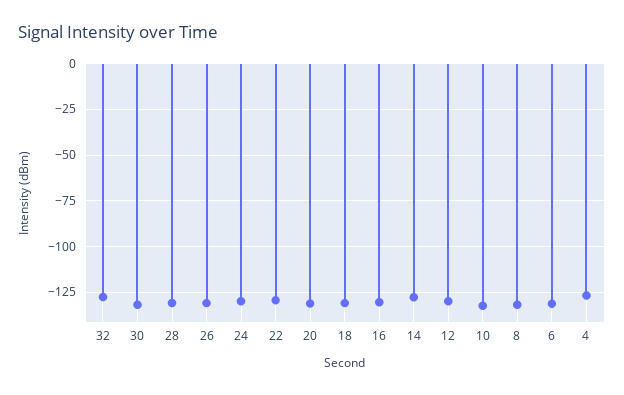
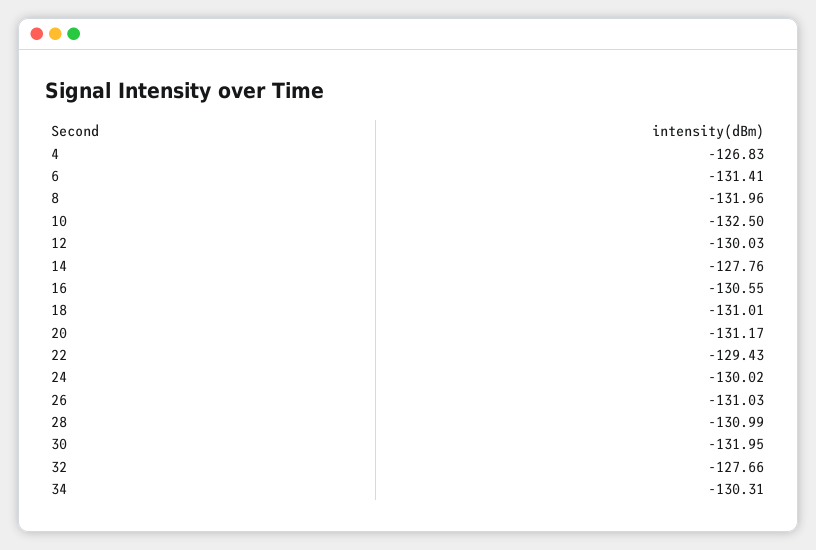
34: none -> -130.31

